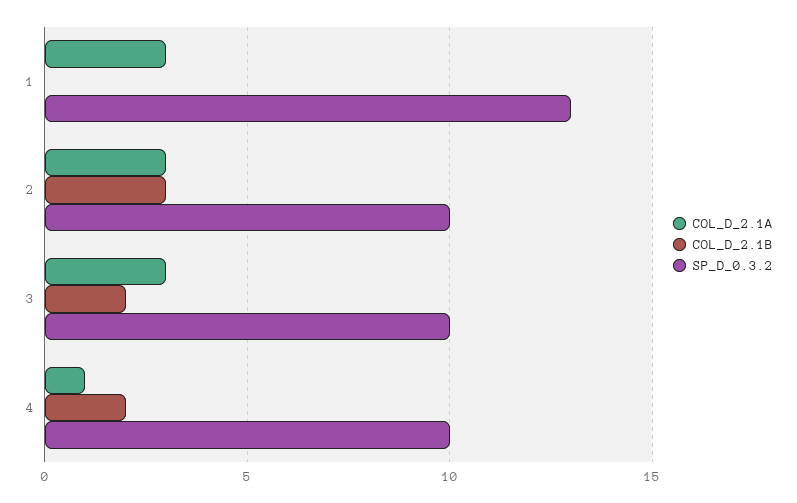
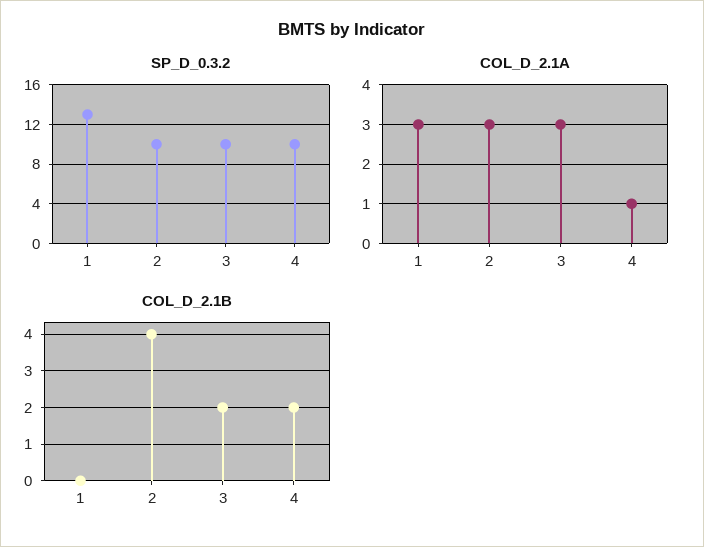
COL_D_2.1B, 2: 3 -> 4

